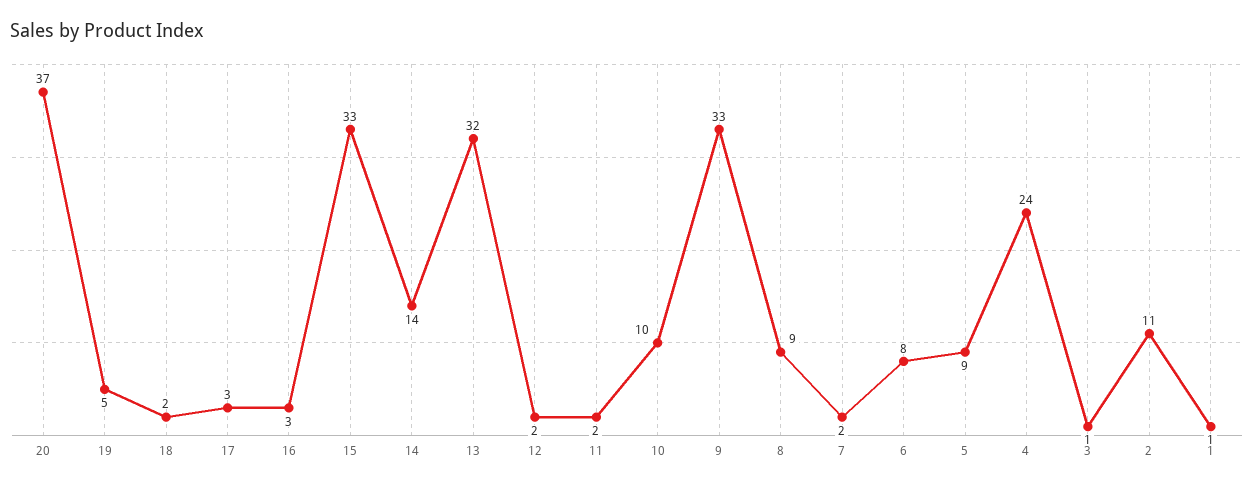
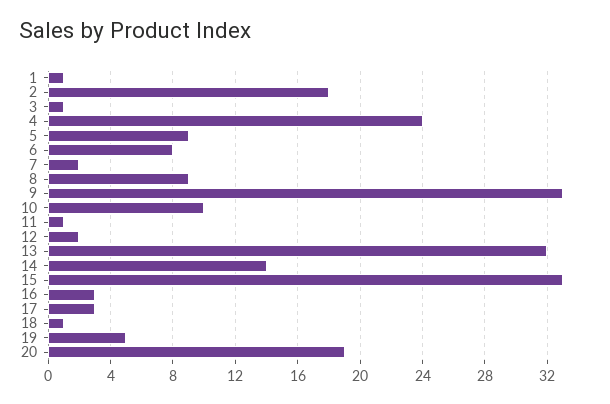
20: 37 -> 19
18: 2 -> 1
11: 2 -> 1
2: 11 -> 18

